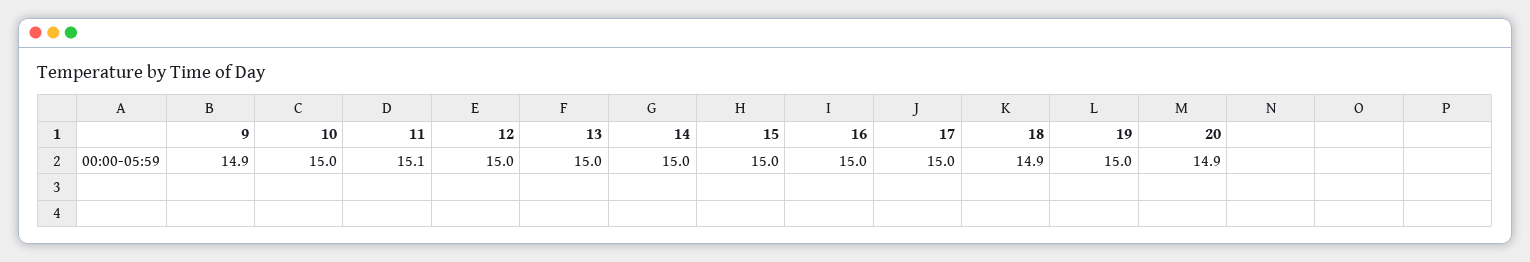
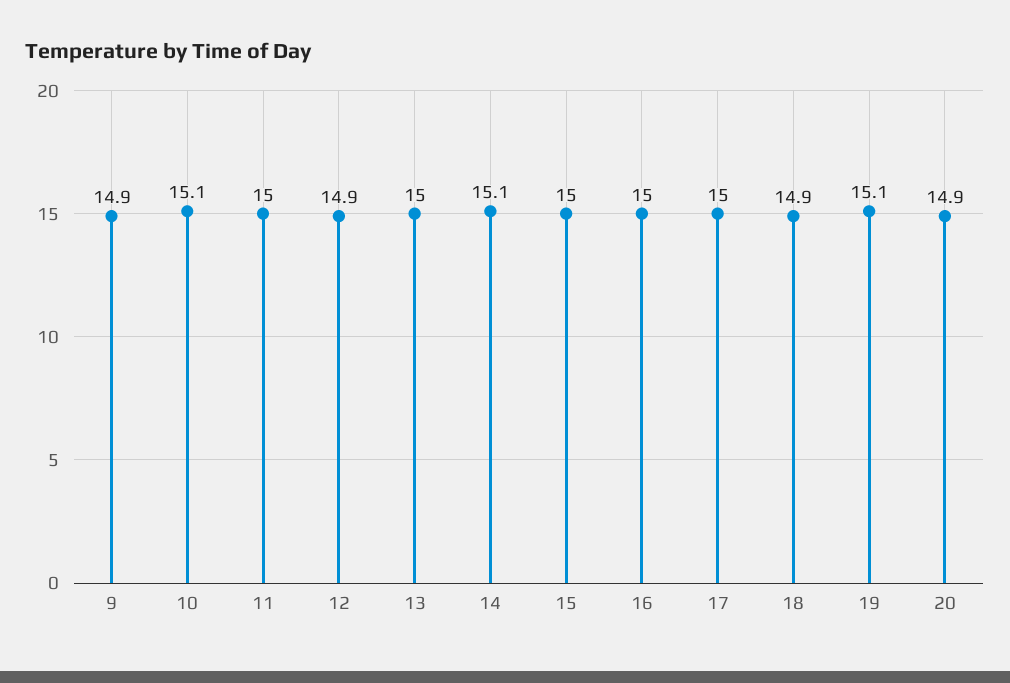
10: 15 -> 15.1
11: 15.1 -> 15
12: 15 -> 14.9
14: 15 -> 15.1
19: 15 -> 15.1

